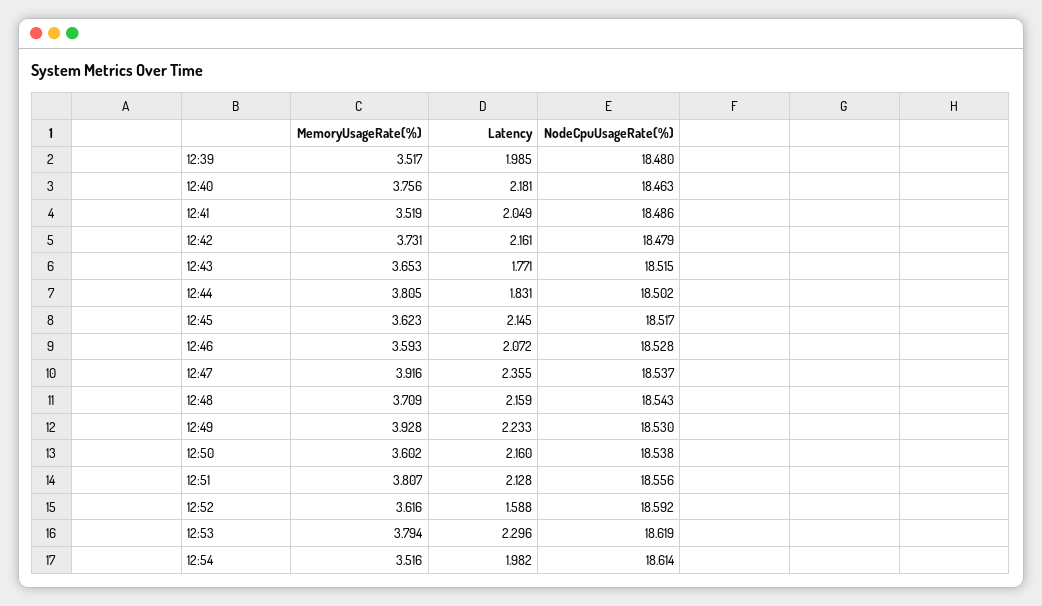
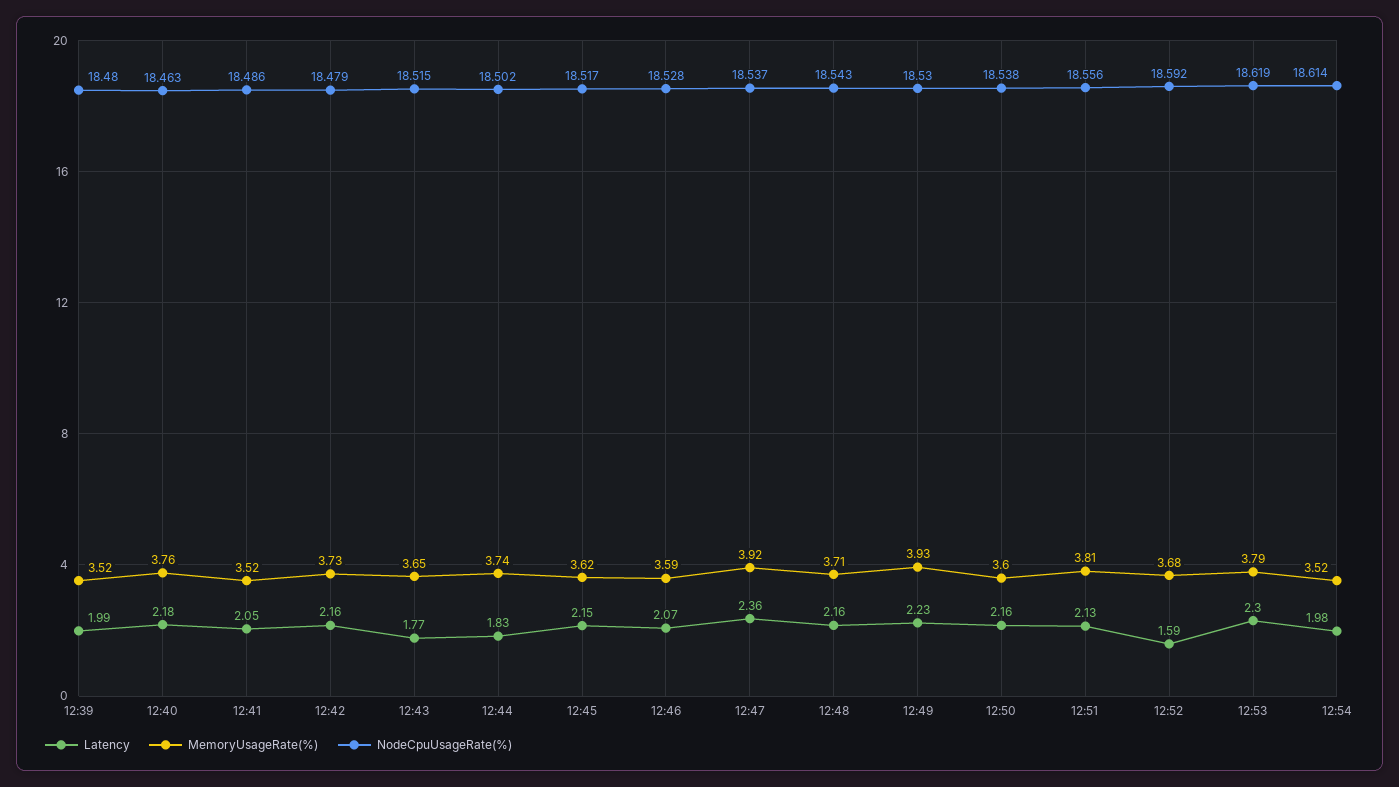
MemoryUsageRate(%), 12:44: 3.805 -> 3.74
MemoryUsageRate(%), 12:52: 3.616 -> 3.68

